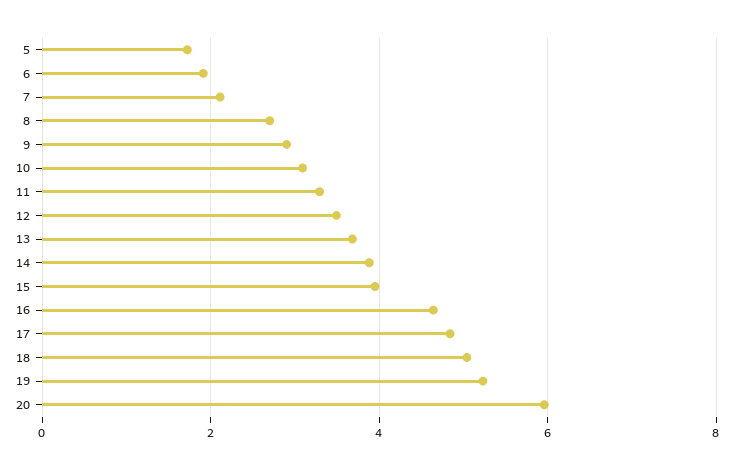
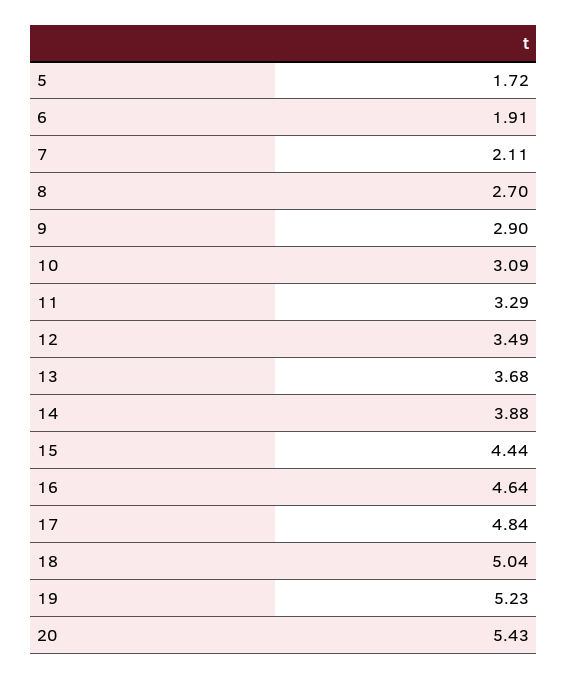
15: 4 -> 4.44
20: 6 -> 5.43

